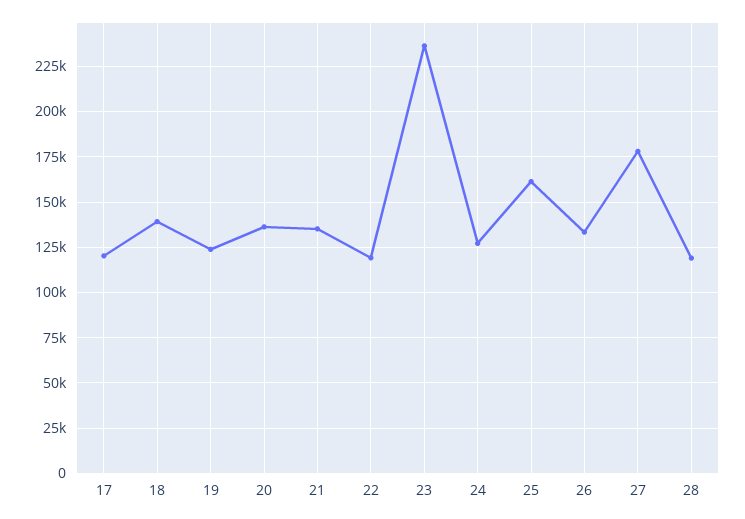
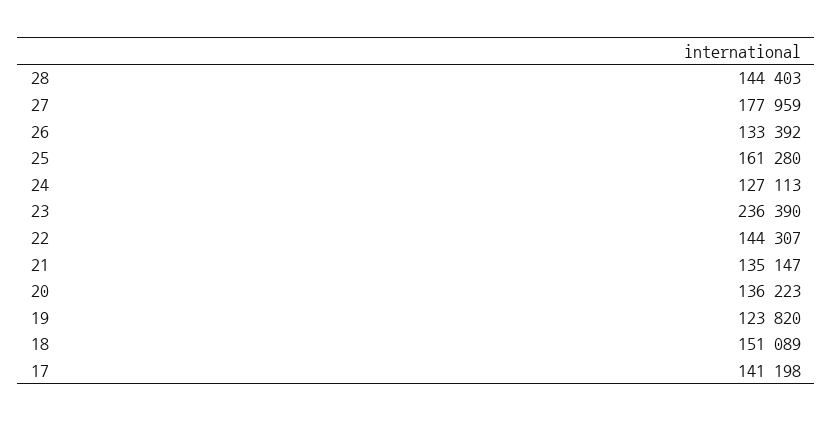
17: 120000 -> 141198
18: 140000 -> 151089
22: 120000 -> 144307
28: 120000 -> 144403

